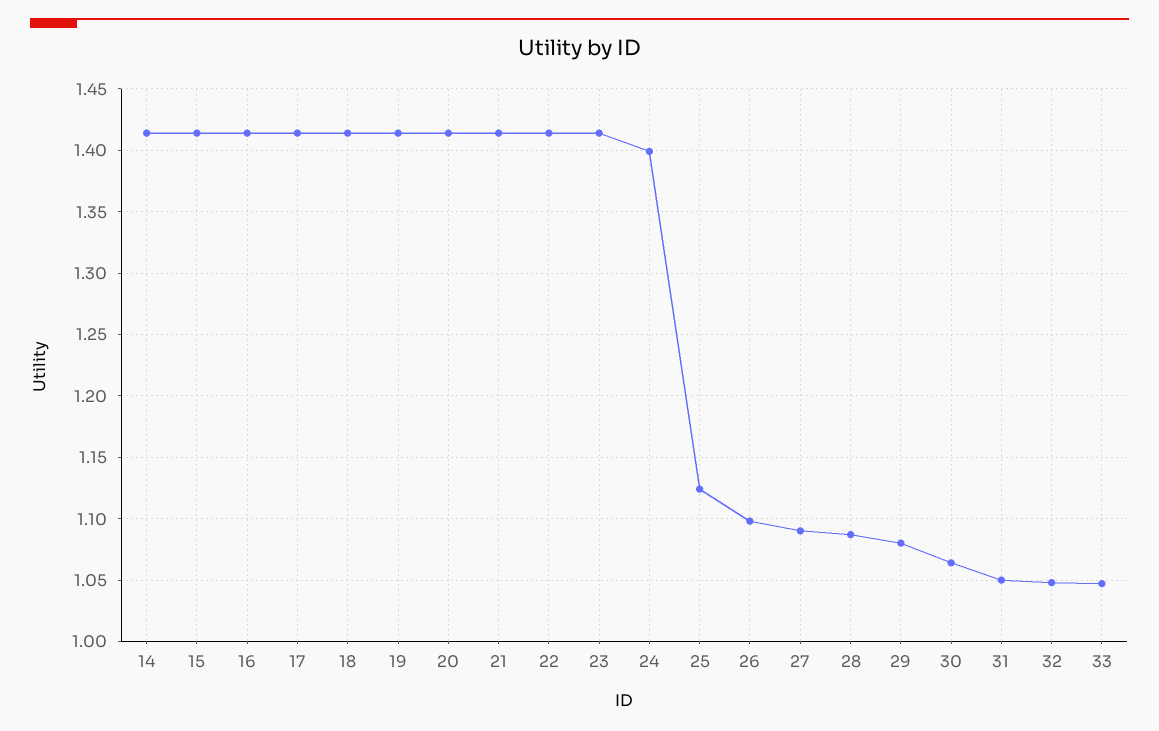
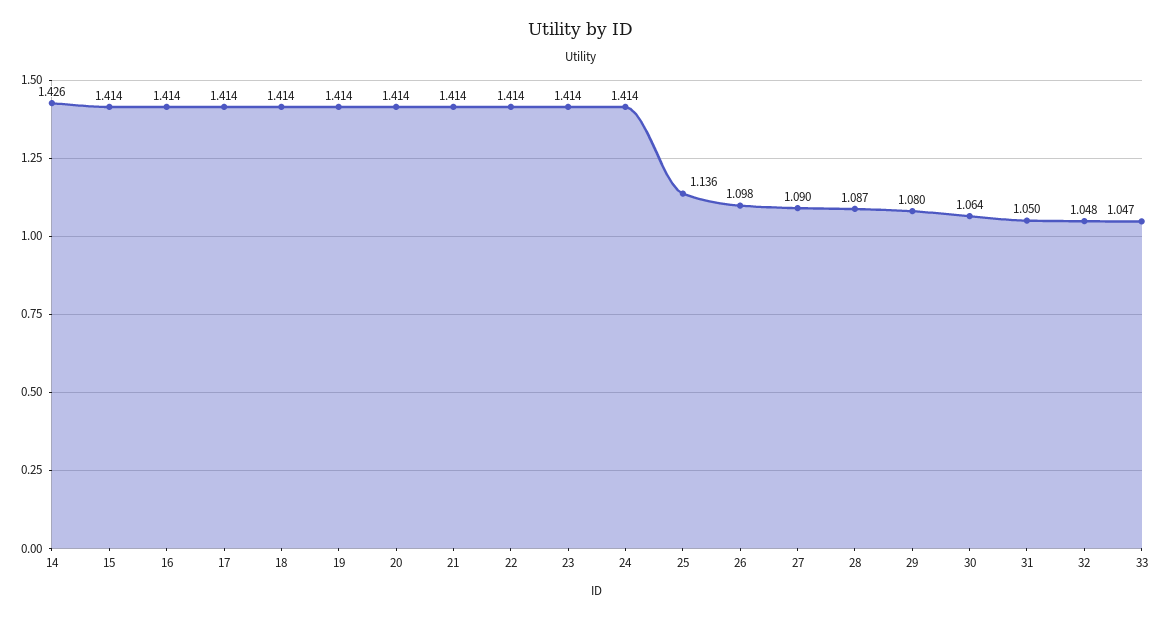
14: 1.415 -> 1.426
24: 1.4 -> 1.414
25: 1.125 -> 1.136

